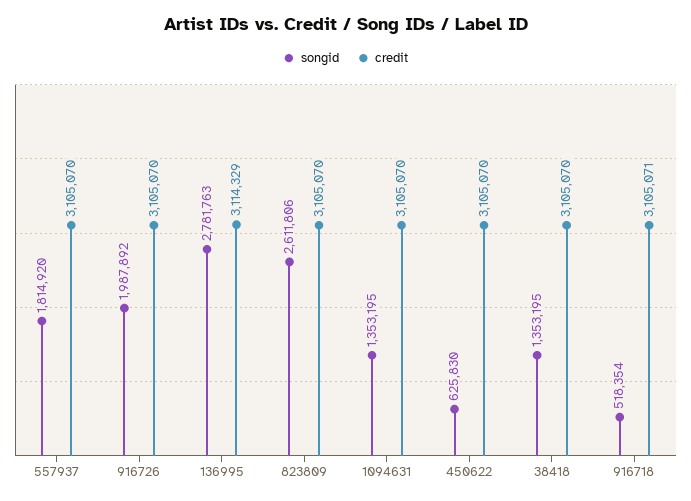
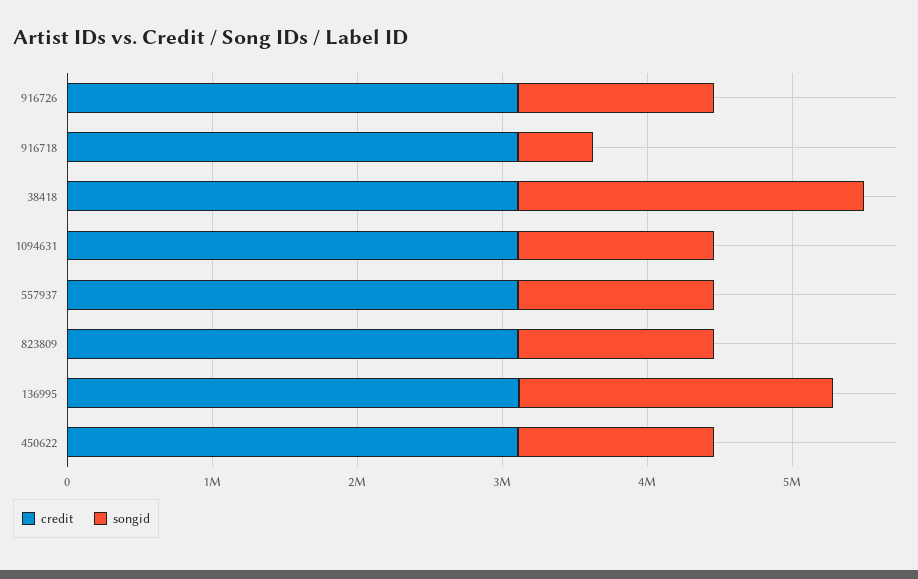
songid, 557937: 1814920 -> 1400000
songid, 916726: 1987892 -> 1400000
songid, 136995: 2781763 -> 2200000
songid, 823809: 2611806 -> 1400000
songid, 450622: 625830 -> 1400000
songid, 38418: 1353195 -> 2400000

